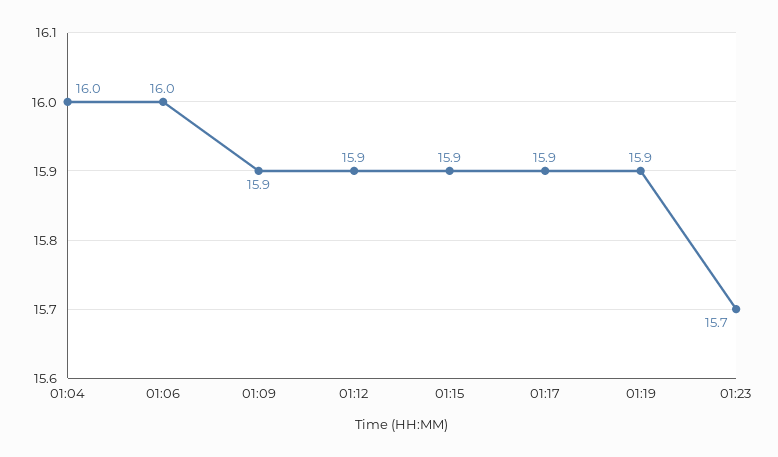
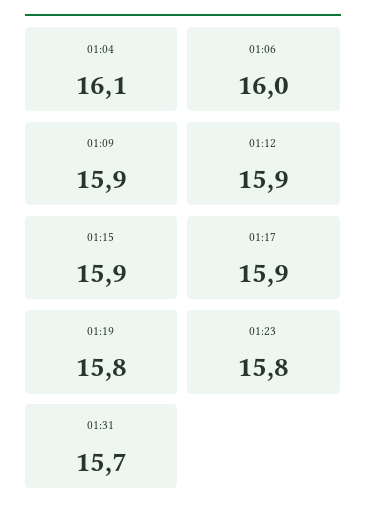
01:04: 16 -> 16.1
01:19: 15.9 -> 15.8
01:23: 15.7 -> 15.8
01:31: none -> 15.7

